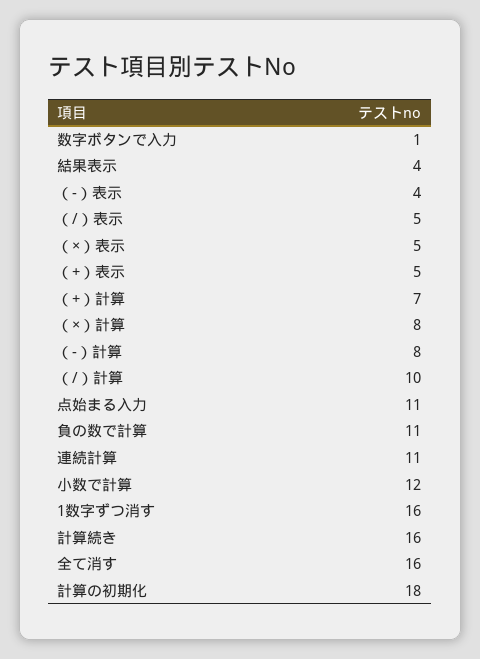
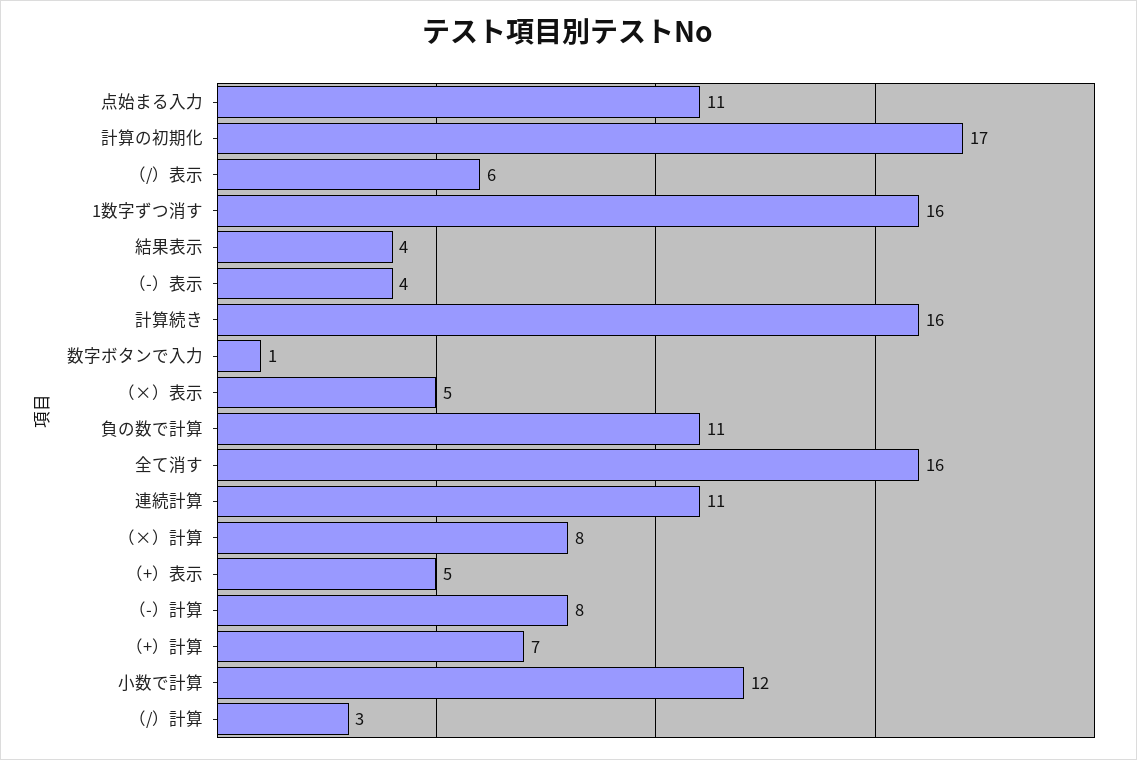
（/）表示: 5 -> 6
（/）計算: 10 -> 3
計算の初期化: 18 -> 17

